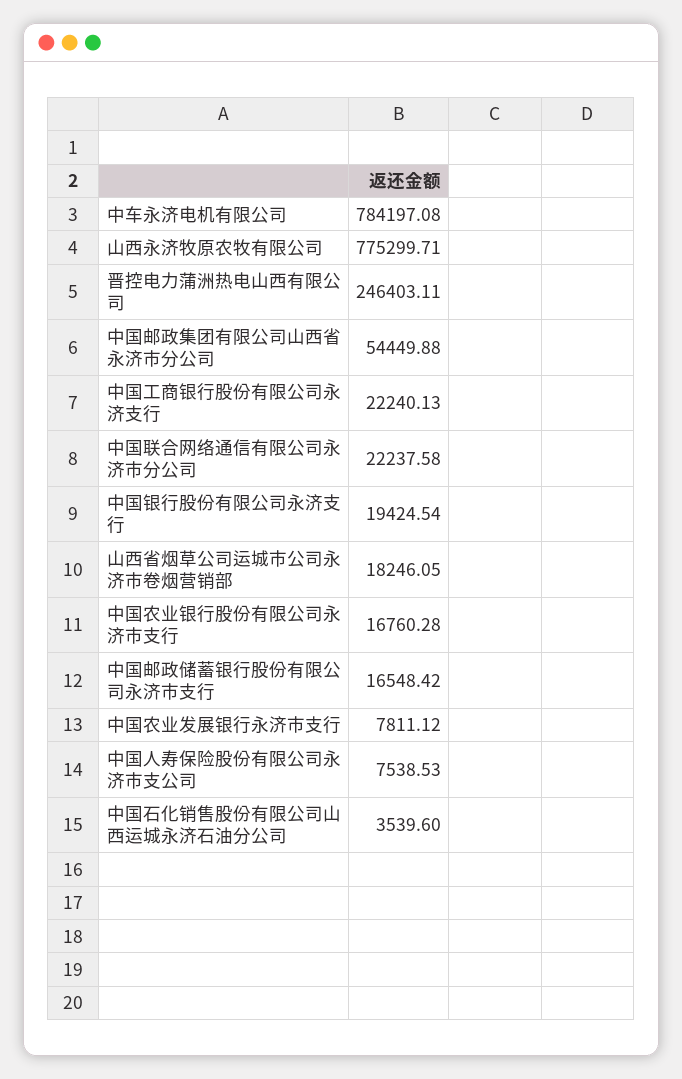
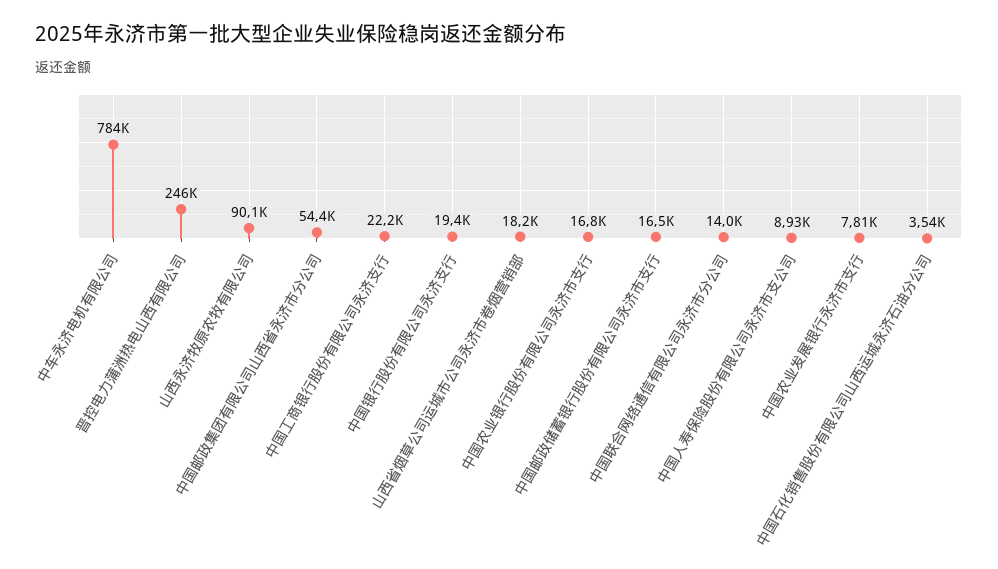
山西永济牧原农牧有限公司: 775299.71 -> 90100
中国联合网络通信有限公司永济市分公司: 22237.58 -> 14000
中国人寿保险股份有限公司永济市支公司: 7538.53 -> 8930

